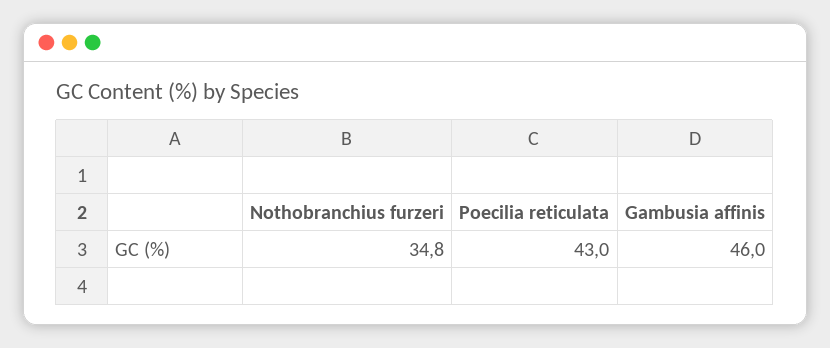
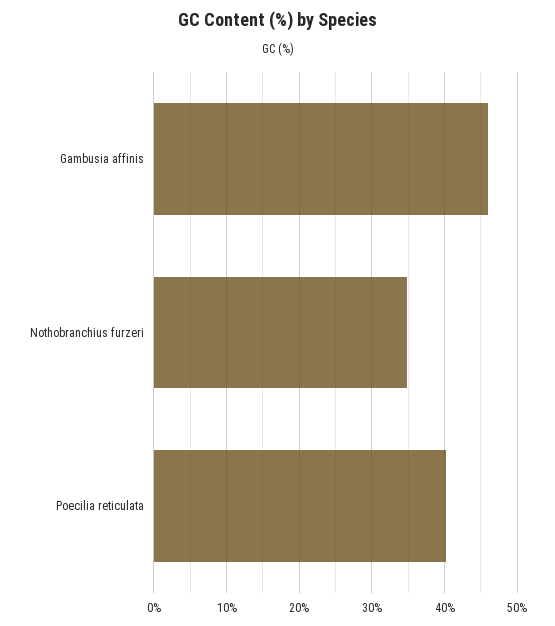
Poecilia reticulata: 43 -> 40

